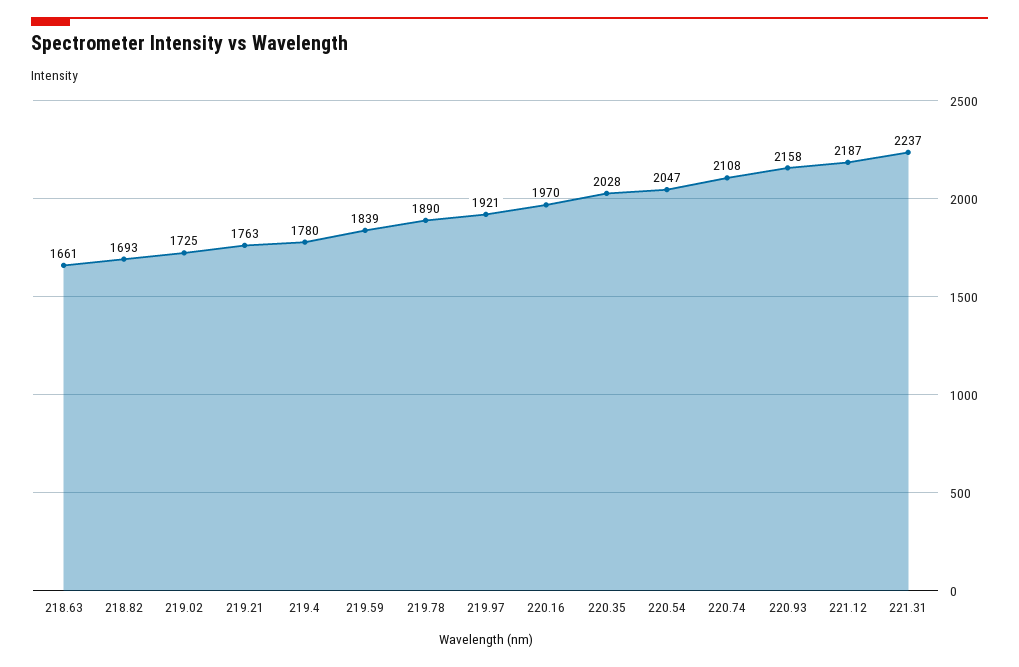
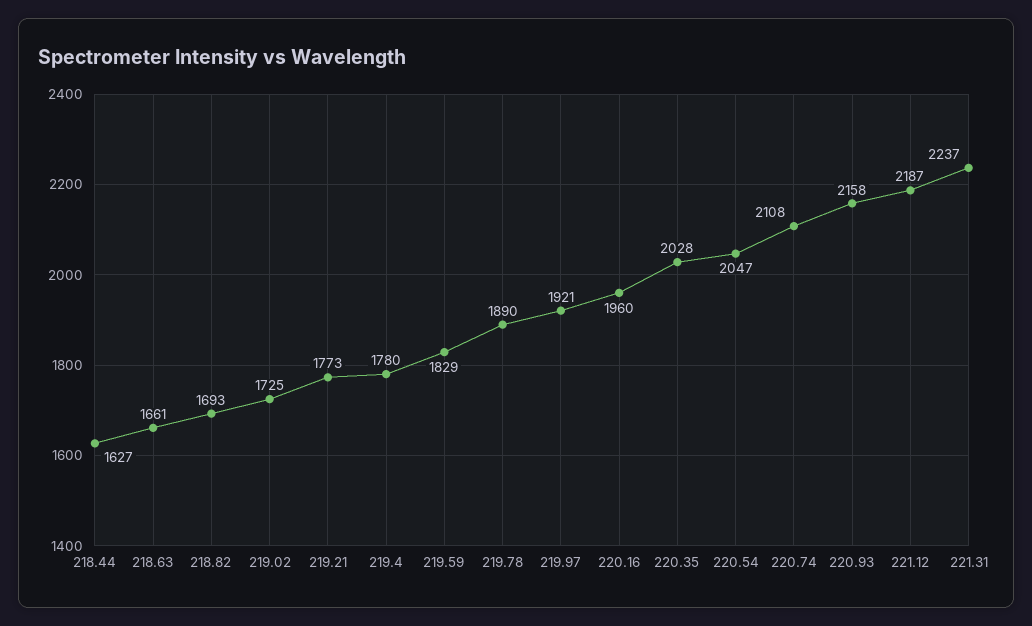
219.21: 1763 -> 1773
219.59: 1839 -> 1829
220.16: 1970 -> 1960
218.44: none -> 1627

